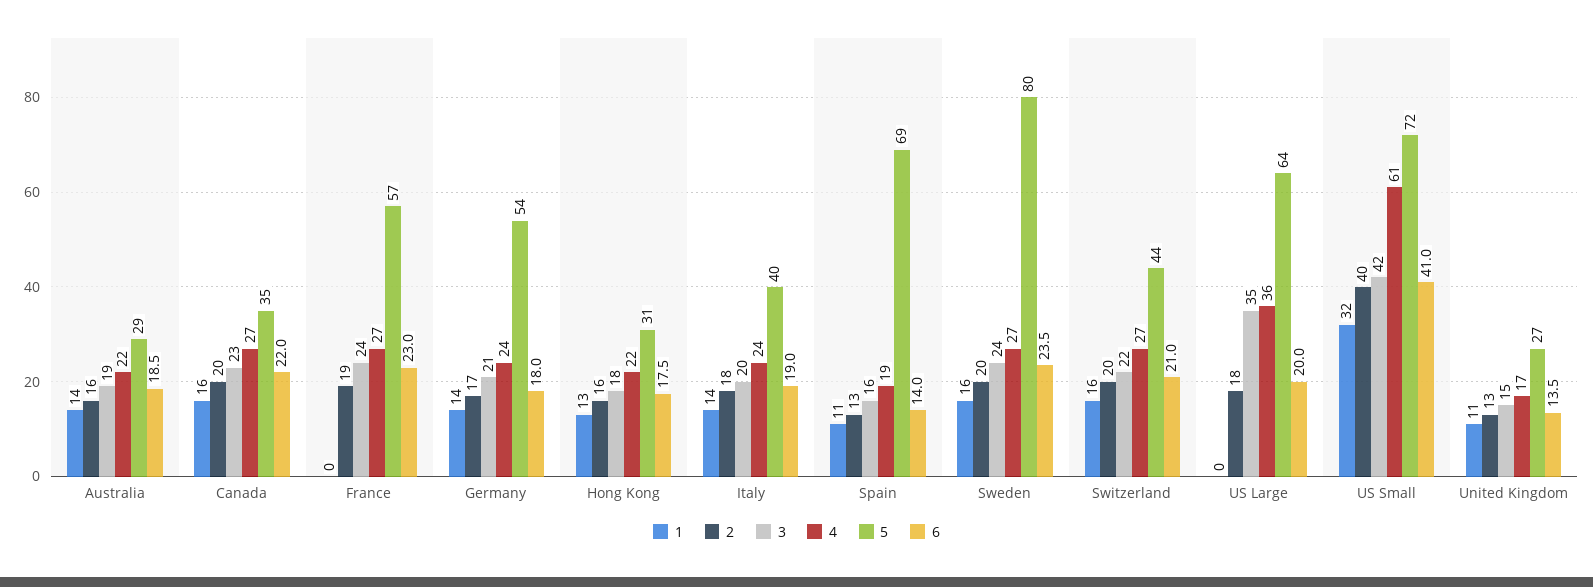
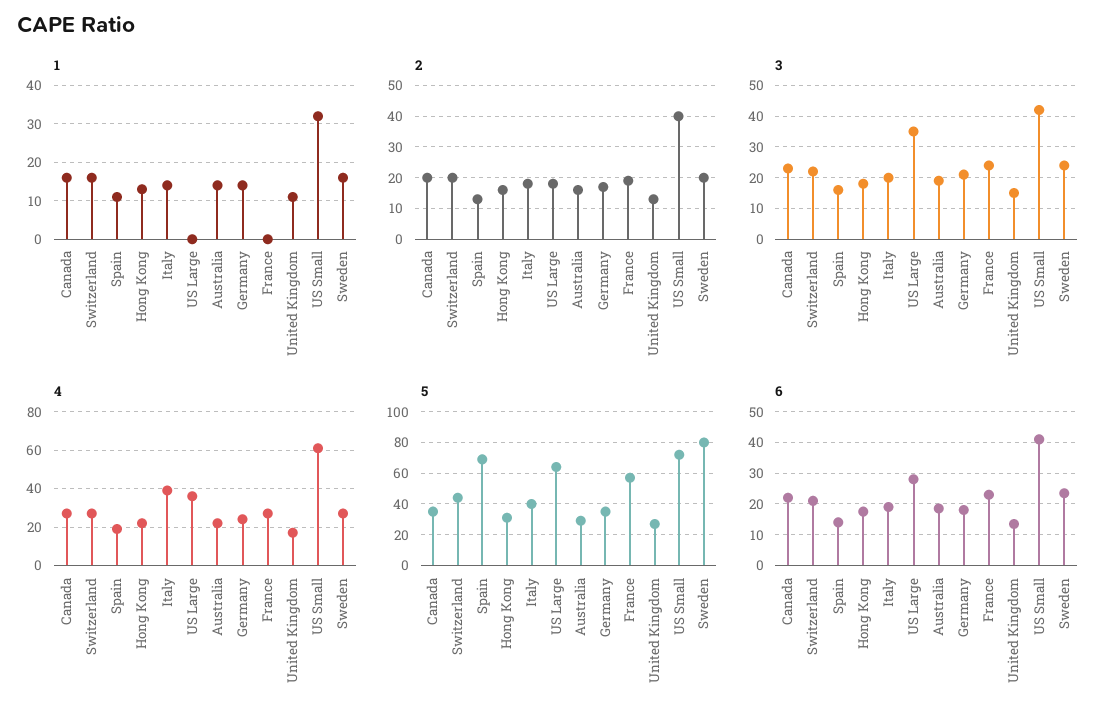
5, Germany: 54 -> 35
4, Italy: 24 -> 40
6, US Large: 20 -> 28

